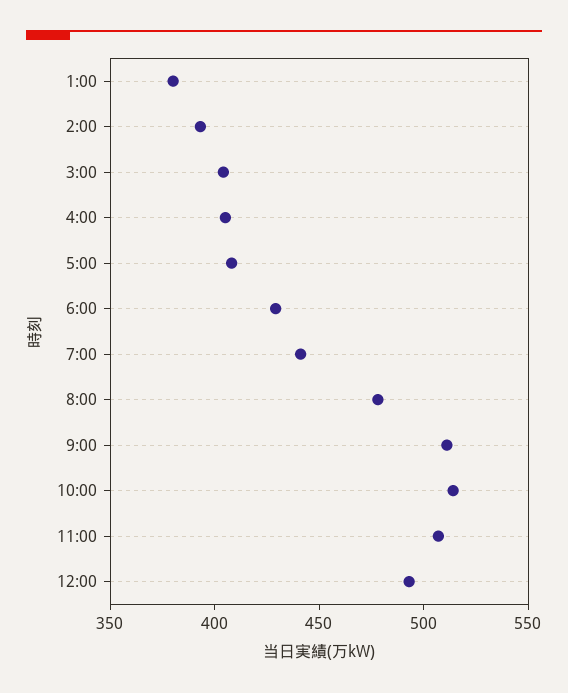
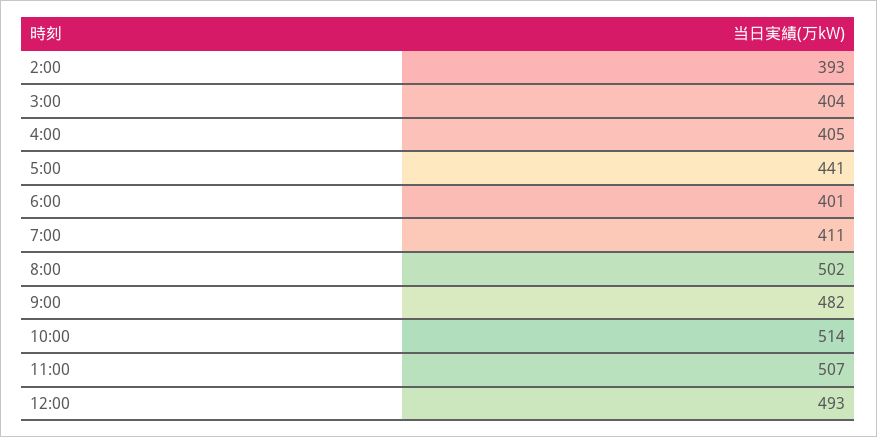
1:00: 380 -> none
5:00: 410 -> 441
6:00: 430 -> 401
7:00: 440 -> 411
8:00: 480 -> 502
9:00: 510 -> 482

